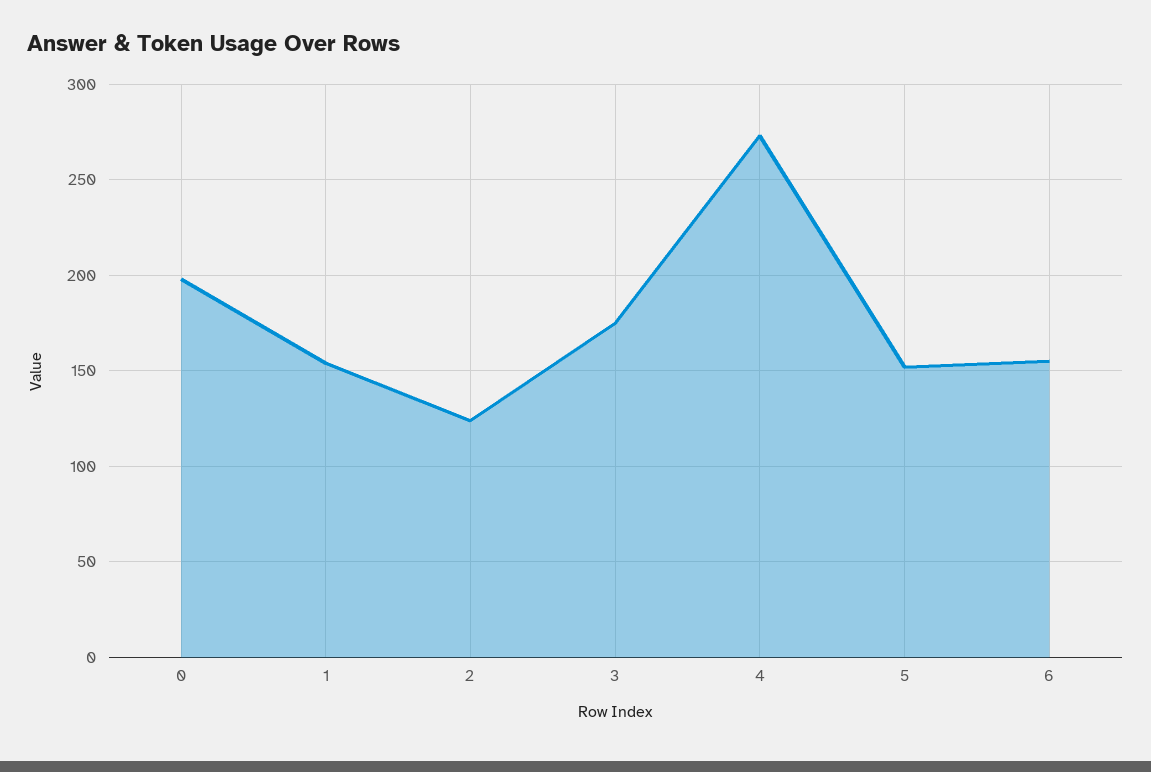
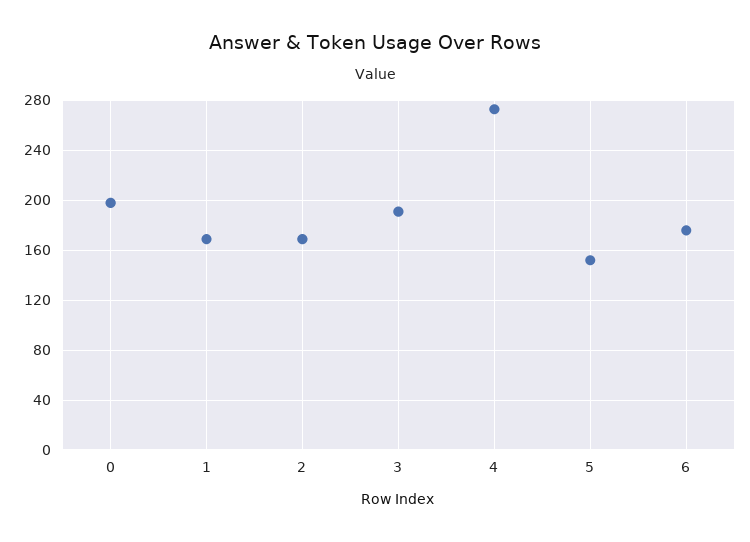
1: 155 -> 170
2: 125 -> 170
3: 175 -> 190
6: 155 -> 175

